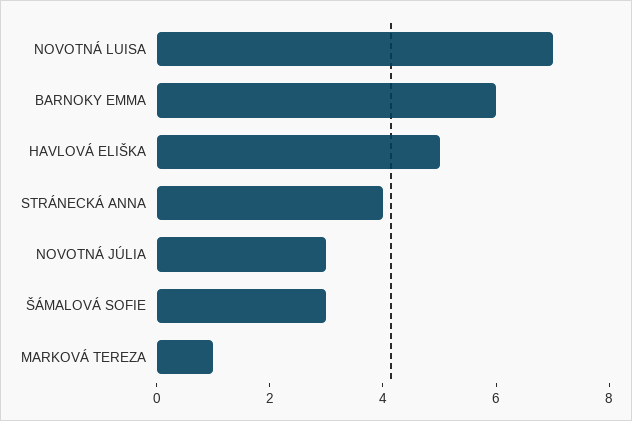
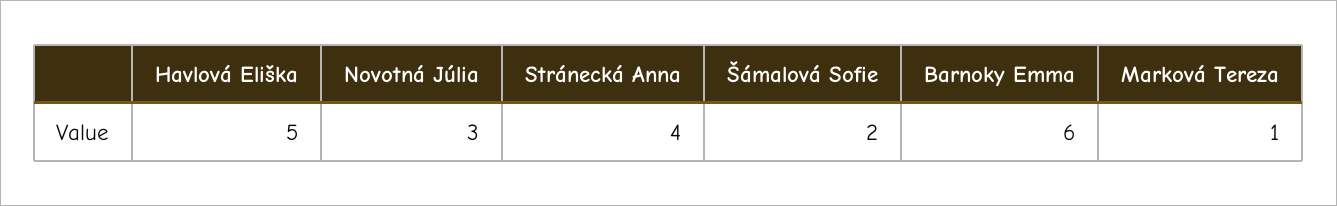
NOVOTNÁ LUISA: 7 -> none
ŠÁMALOVÁ SOFIE: 3 -> 2

